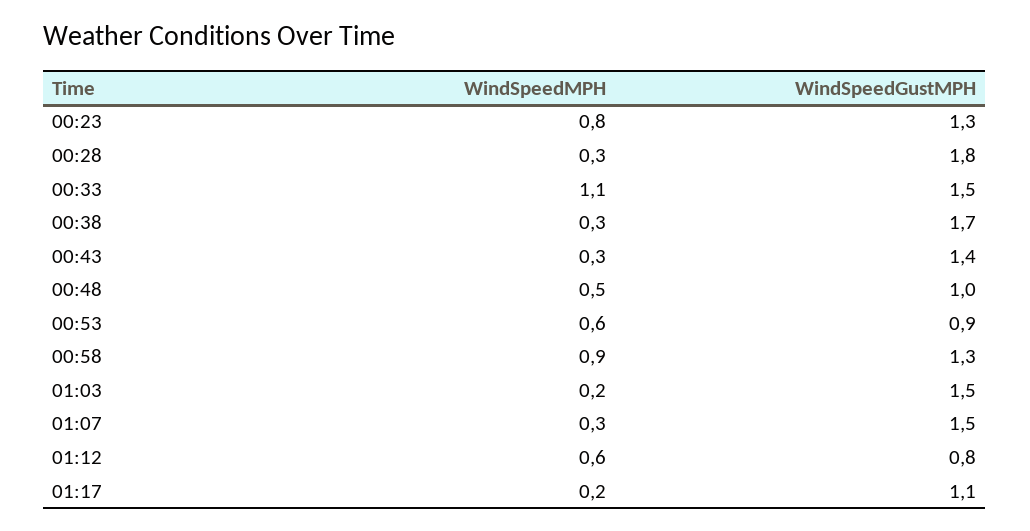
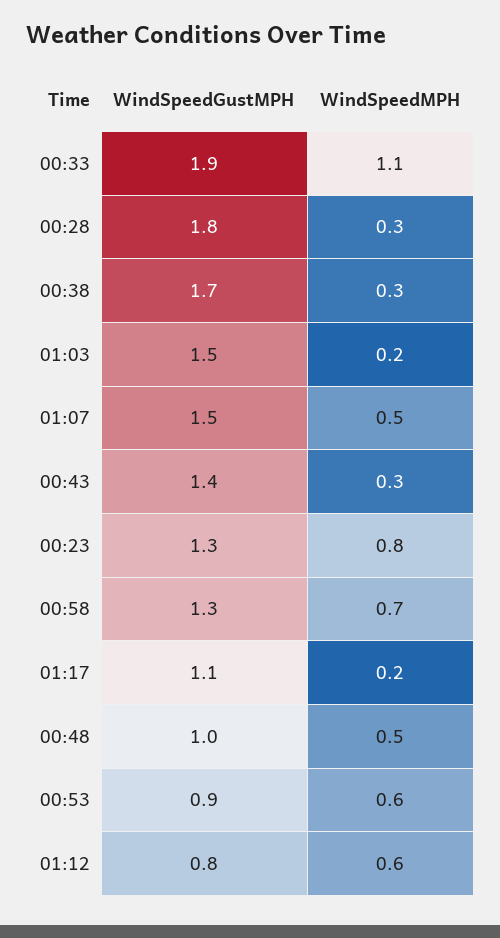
WindSpeedGustMPH, 00:33: 1.5 -> 1.9
WindSpeedMPH, 00:58: 0.9 -> 0.7
WindSpeedMPH, 01:07: 0.3 -> 0.5

